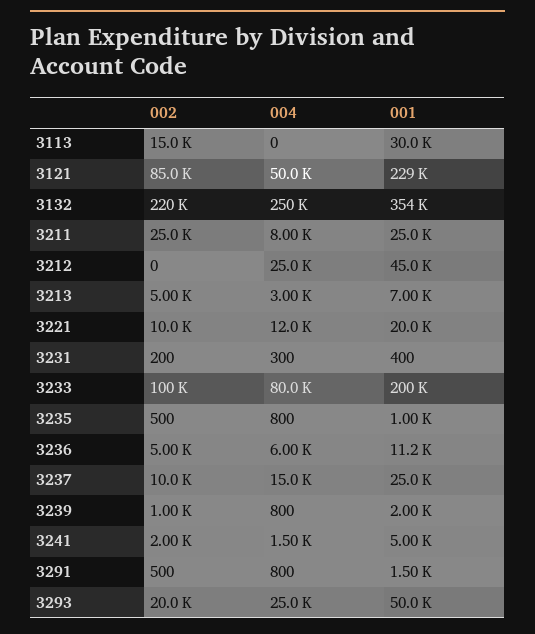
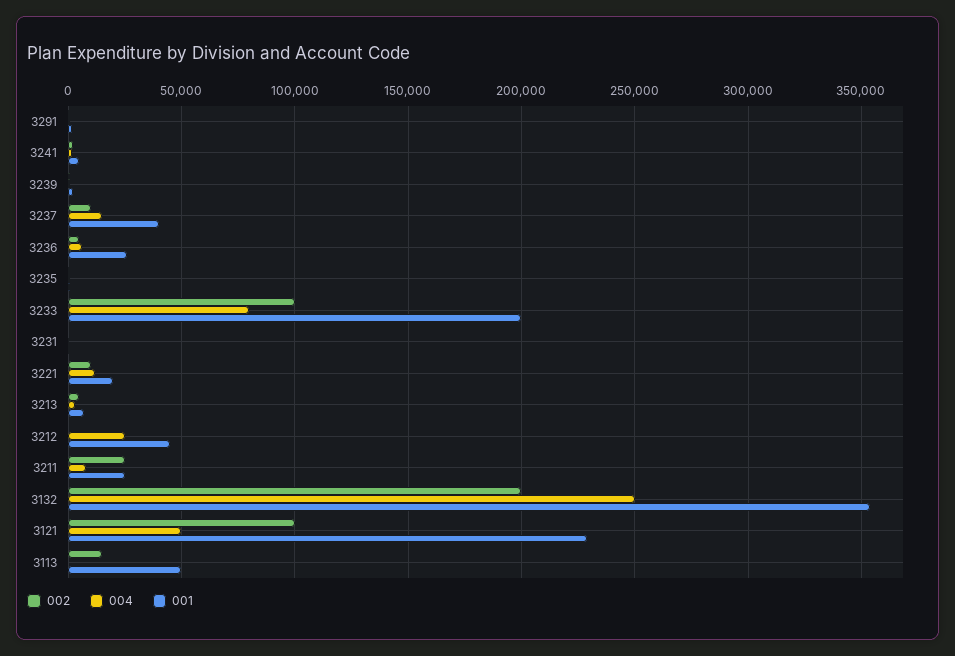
001, 3113: 30000 -> 50000
002, 3121: 85000 -> 100000
002, 3132: 220000 -> 200000
001, 3236: 11200 -> 25000
001, 3237: 25000 -> 40000
002, 3293: 20000 -> none
004, 3293: 25000 -> none
001, 3293: 50000 -> none

